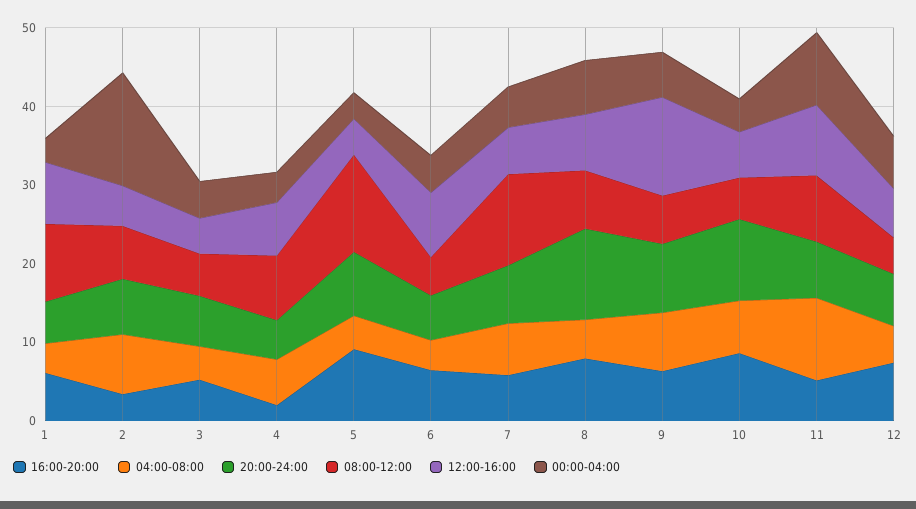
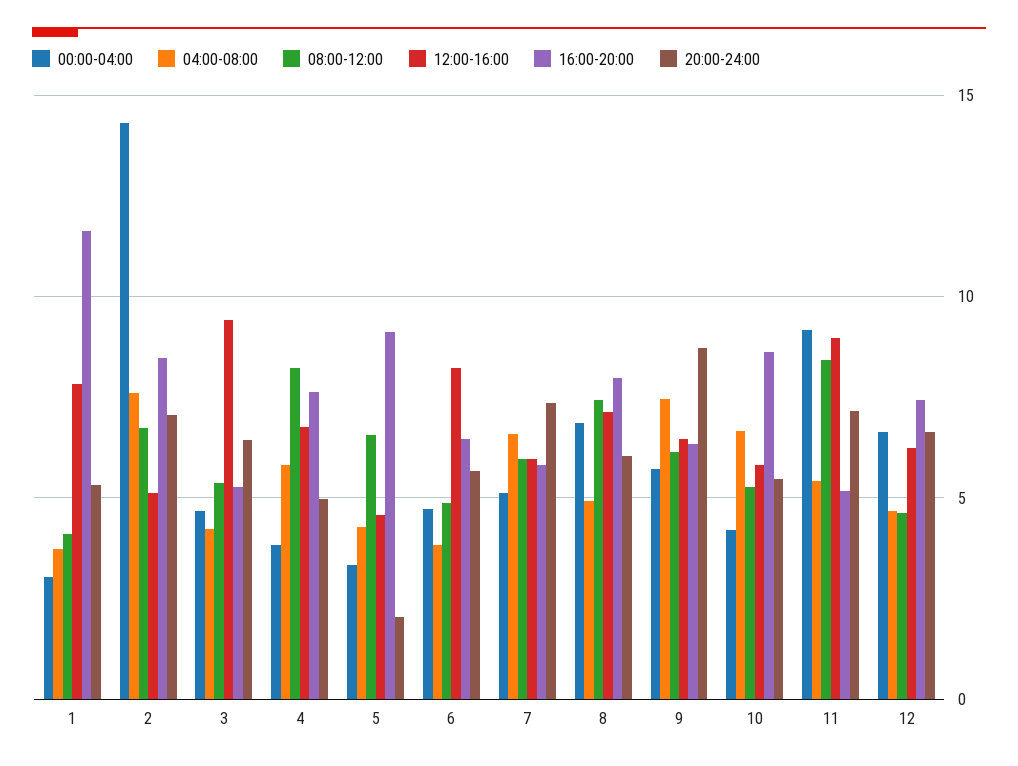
16:00-20:00, 1: 6 -> 11.5
08:00-12:00, 1: 10 -> 4
16:00-20:00, 2: 4 -> 8.5
12:00-16:00, 3: 4 -> 9.5
16:00-20:00, 4: 2 -> 7.5
20:00-24:00, 5: 8 -> 2
08:00-12:00, 5: 12 -> 6.5
08:00-12:00, 7: 12 -> 6
20:00-24:00, 8: 12 -> 6
12:00-16:00, 9: 12 -> 6.5
20:00-24:00, 10: 10 -> 5.5
04:00-08:00, 11: 10 -> 5.5

